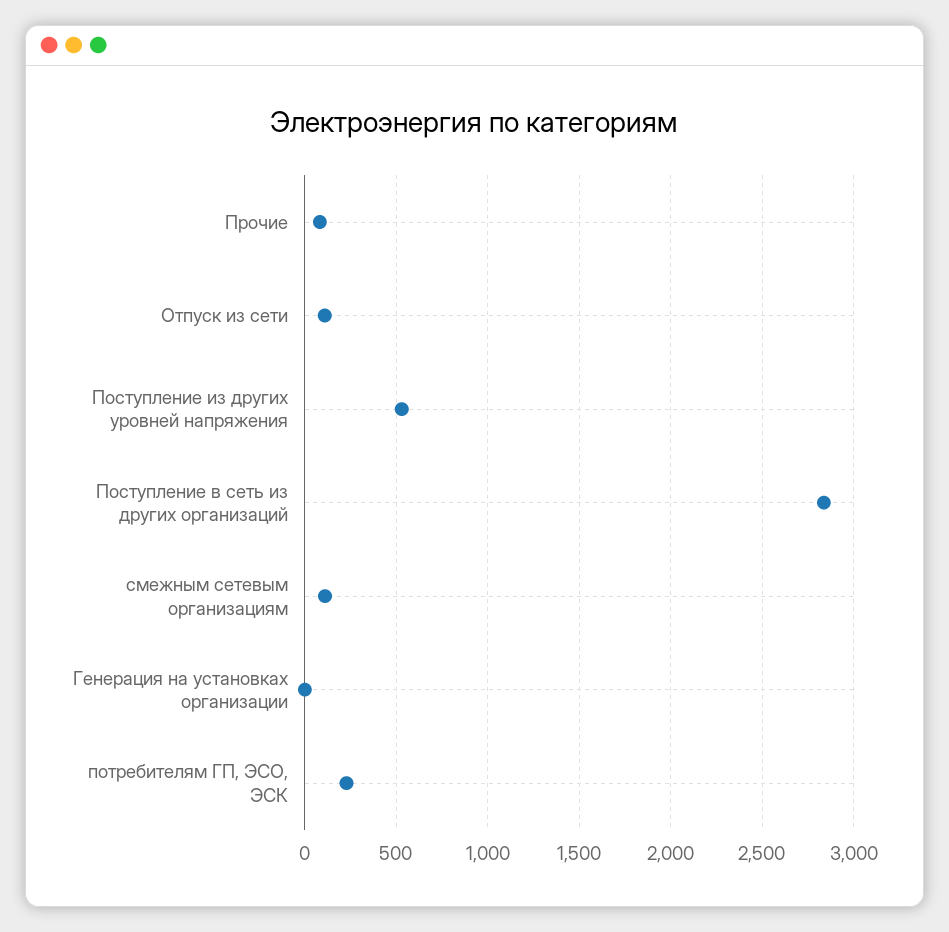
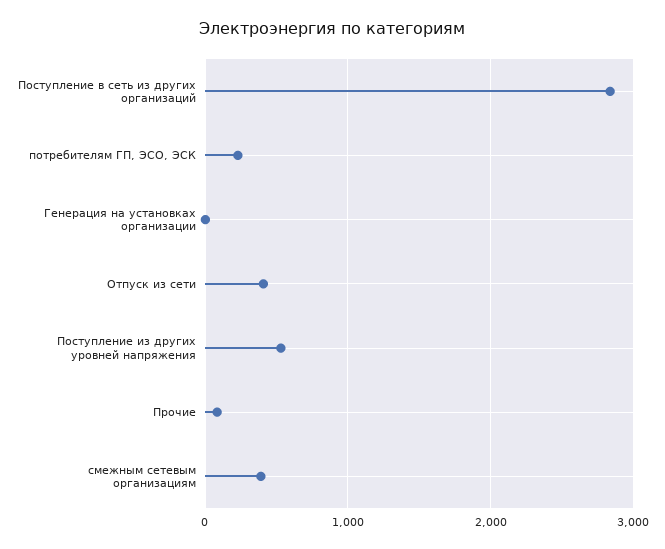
Отпуск из сети: 100 -> 400
смежным сетевым организациям: 100 -> 400

